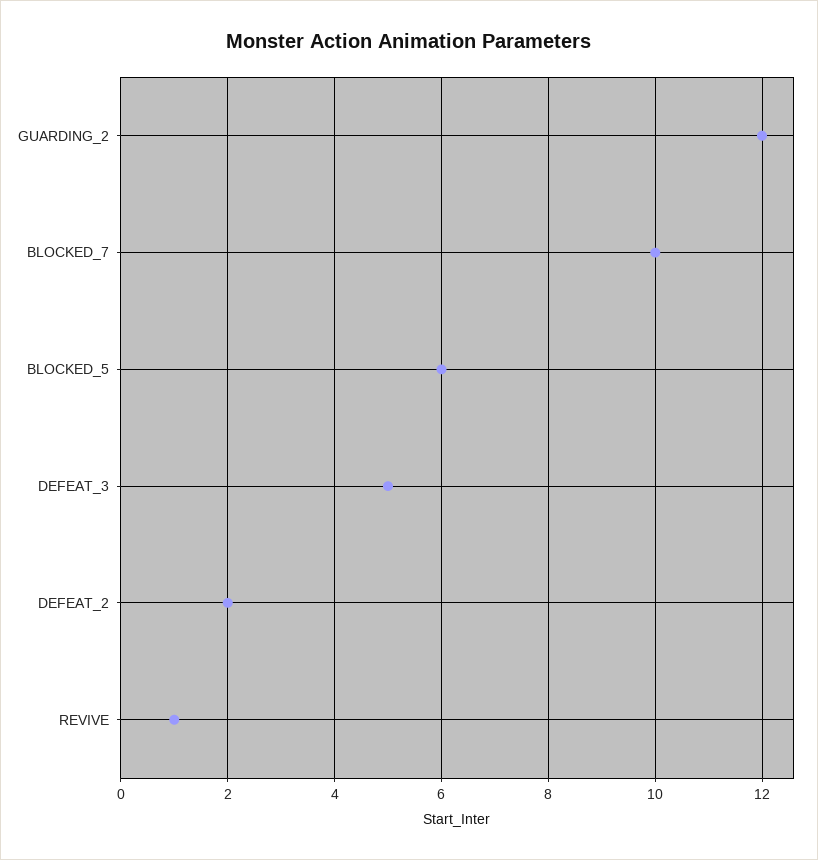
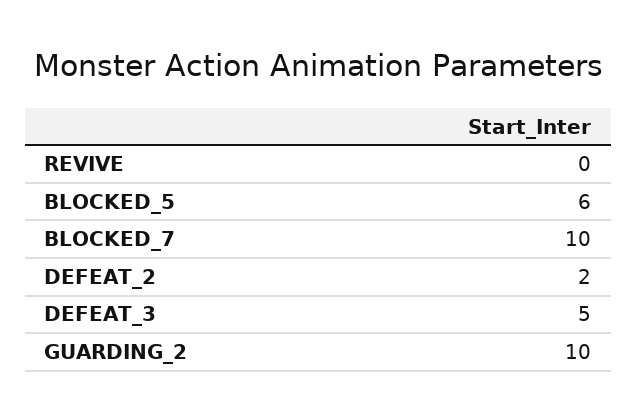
GUARDING_2: 12 -> 10
REVIVE: 1 -> 0

